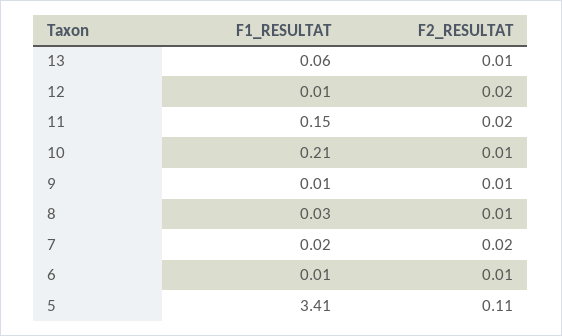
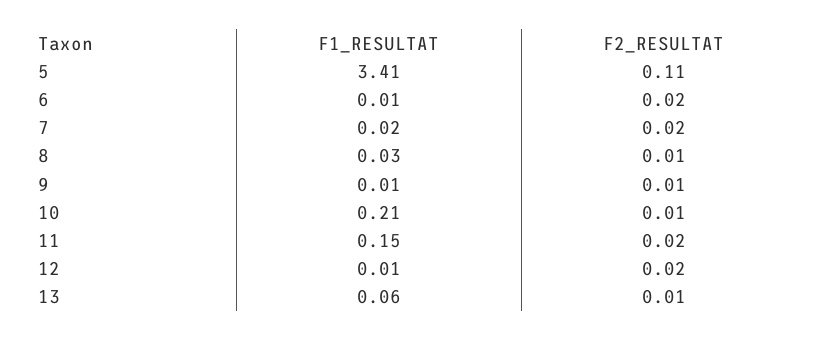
F2_RESULTAT, 6: 0.01 -> 0.02

